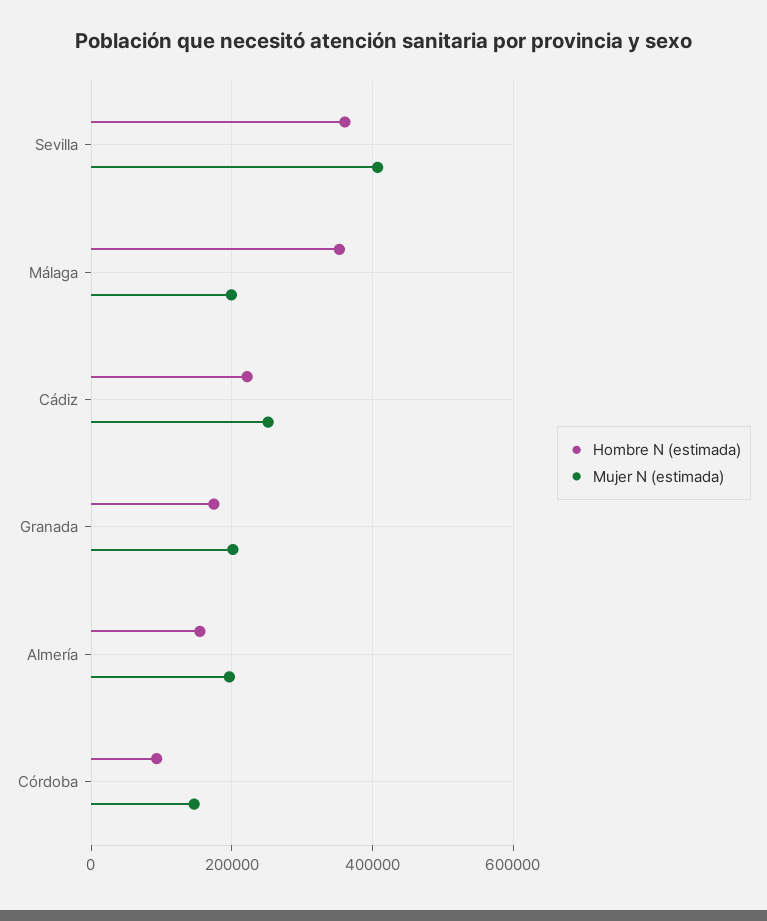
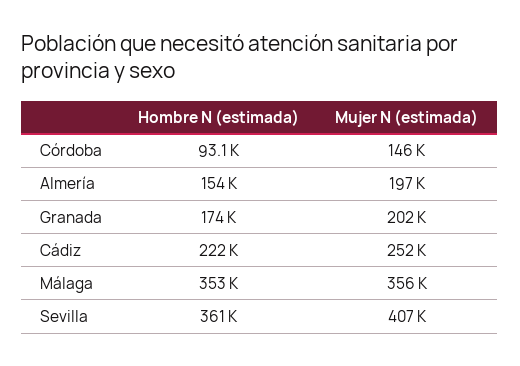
Mujer N (estimada), Málaga: 200000 -> 356000

